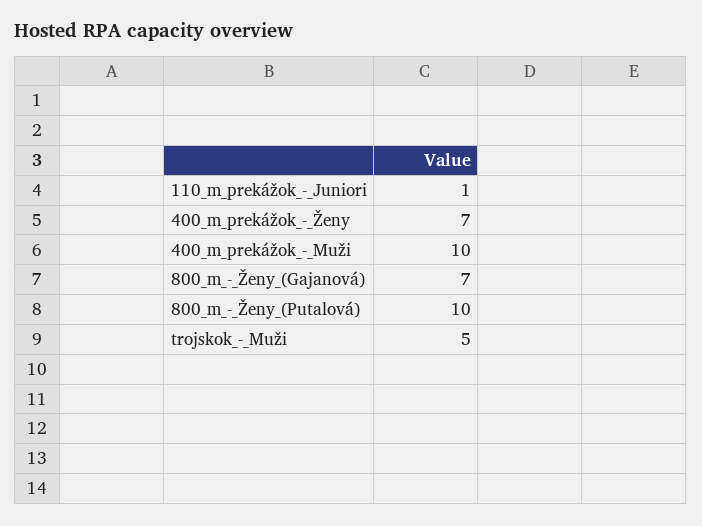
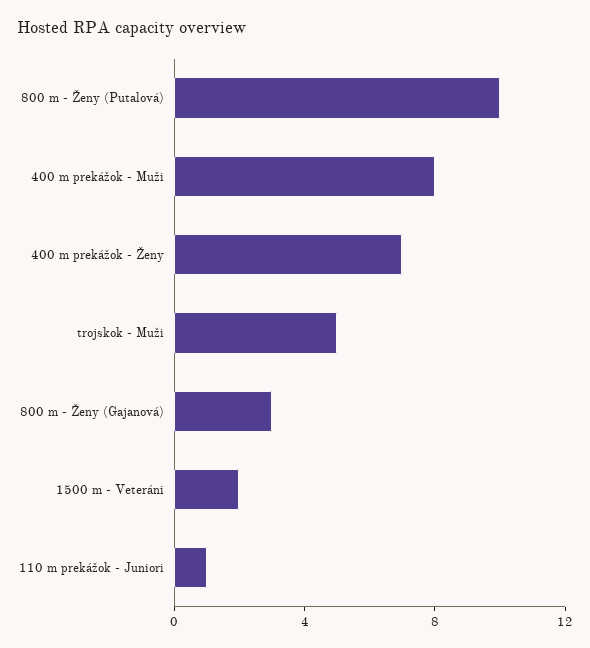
400_m_prekážok_-_Muži: 10 -> 8
800_m_-_Ženy_(Gajanová): 7 -> 3
1500 m - Veteráni: none -> 2

